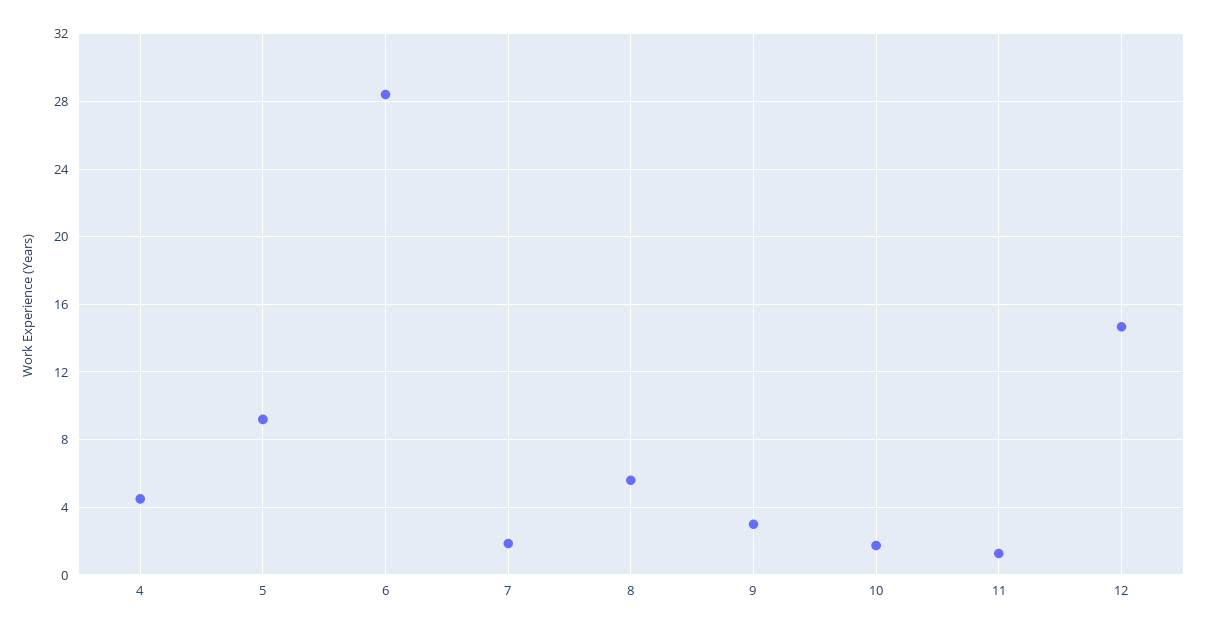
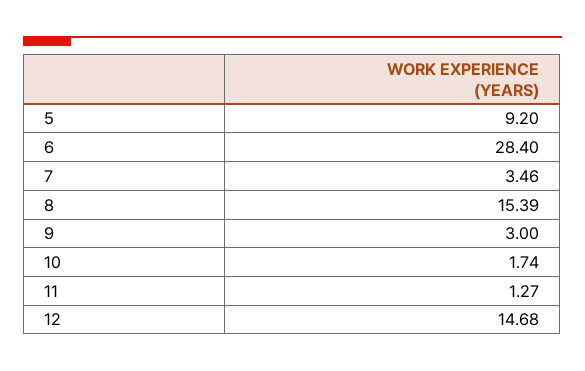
4: 4.5 -> none
7: 2 -> 3.46
8: 5.5 -> 15.39

